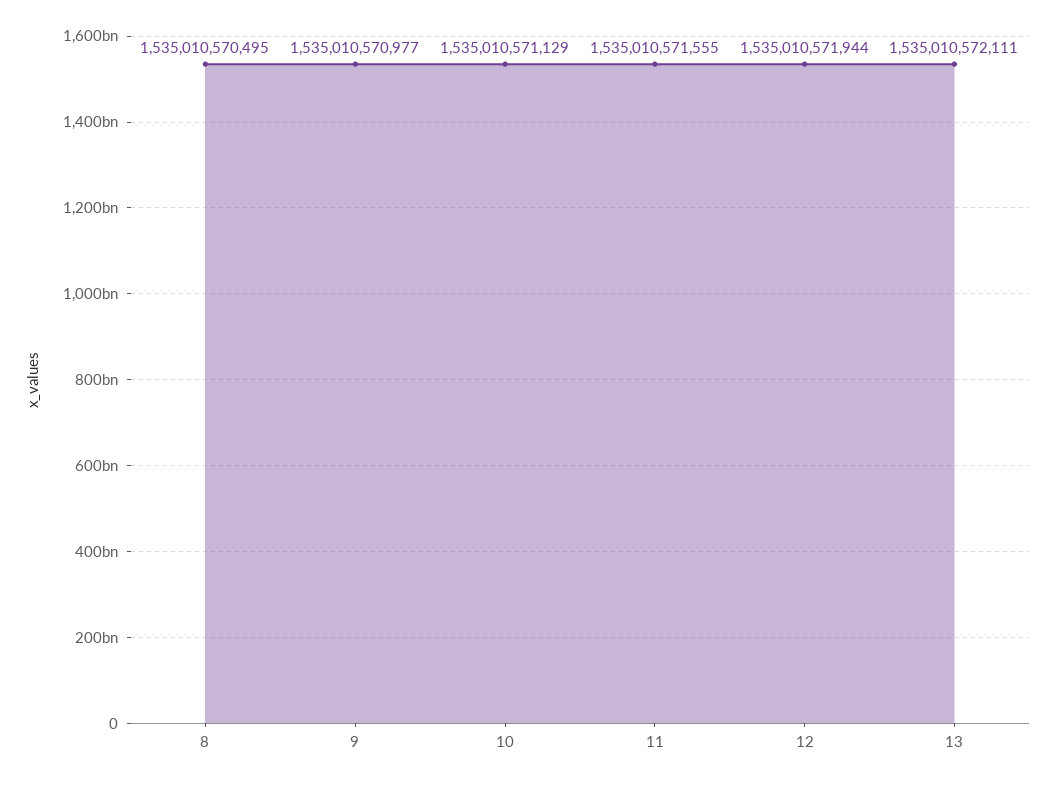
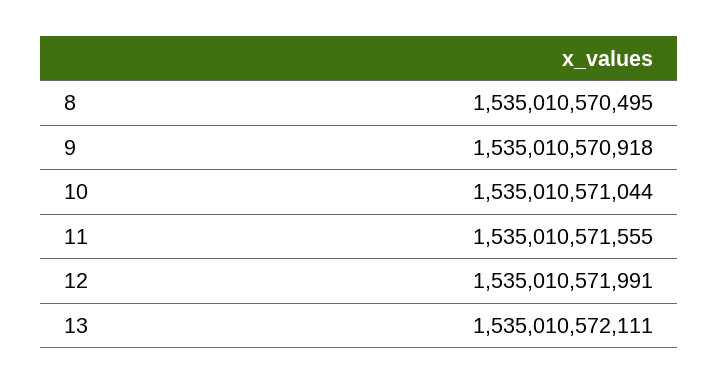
9: 1535010570977 -> 1535010570918
10: 1535010571129 -> 1535010571044
12: 1535010571944 -> 1535010571991

